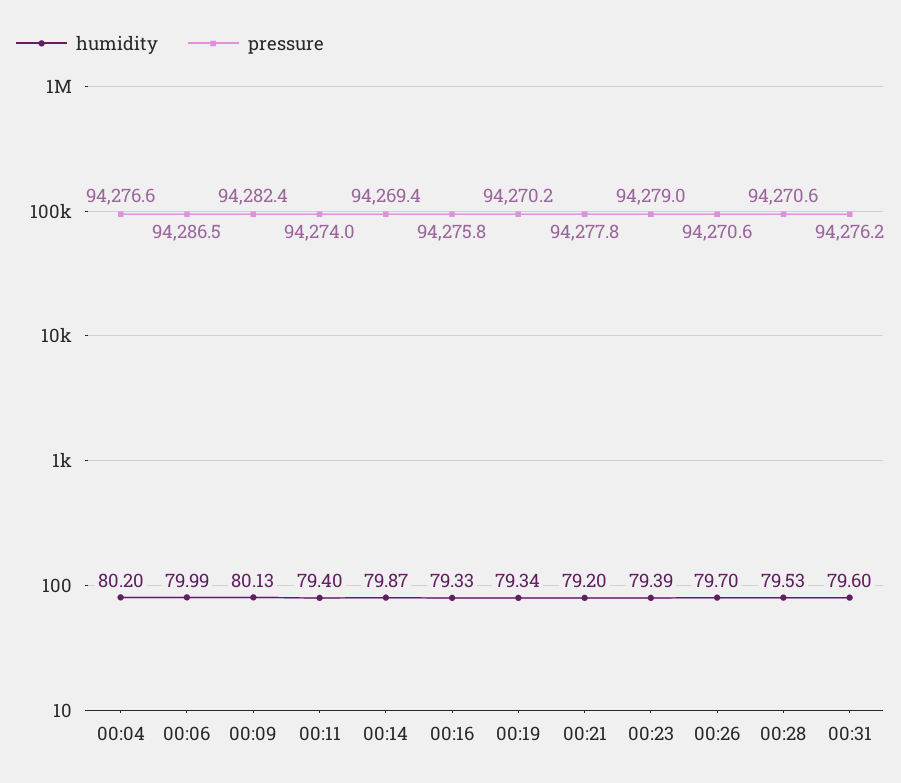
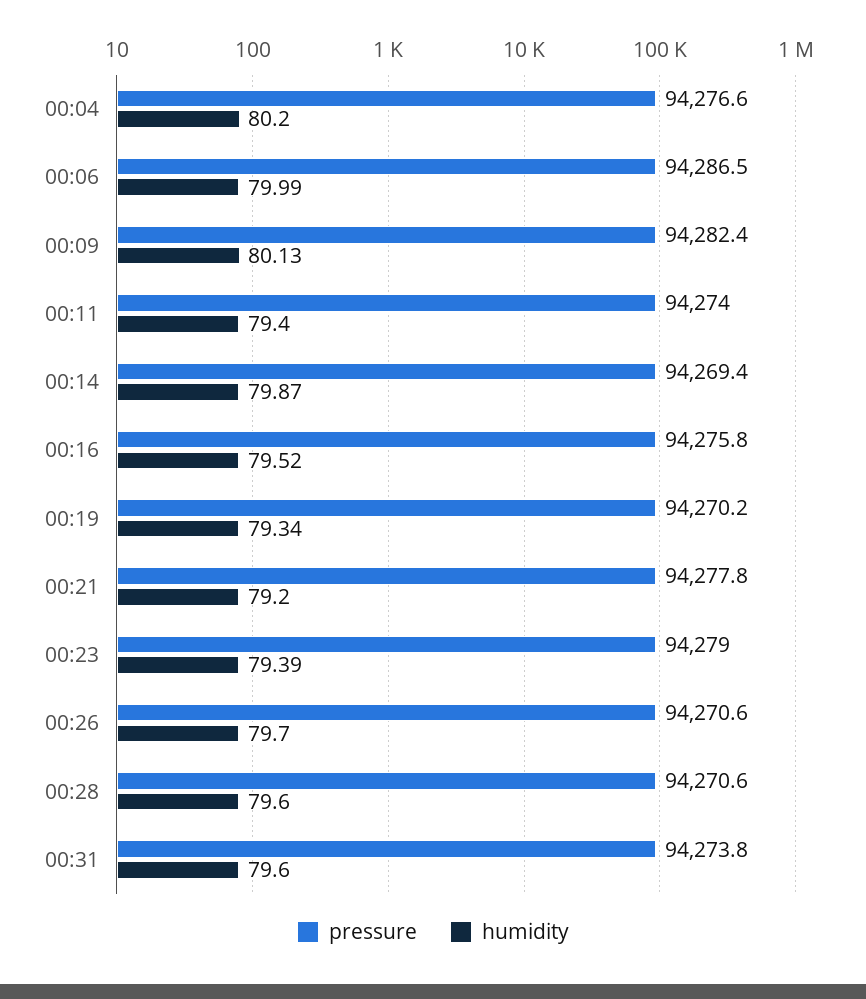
humidity, 00:16: 79.33 -> 79.52
humidity, 00:28: 79.53 -> 79.6
pressure, 00:31: 94276.2 -> 94273.8

